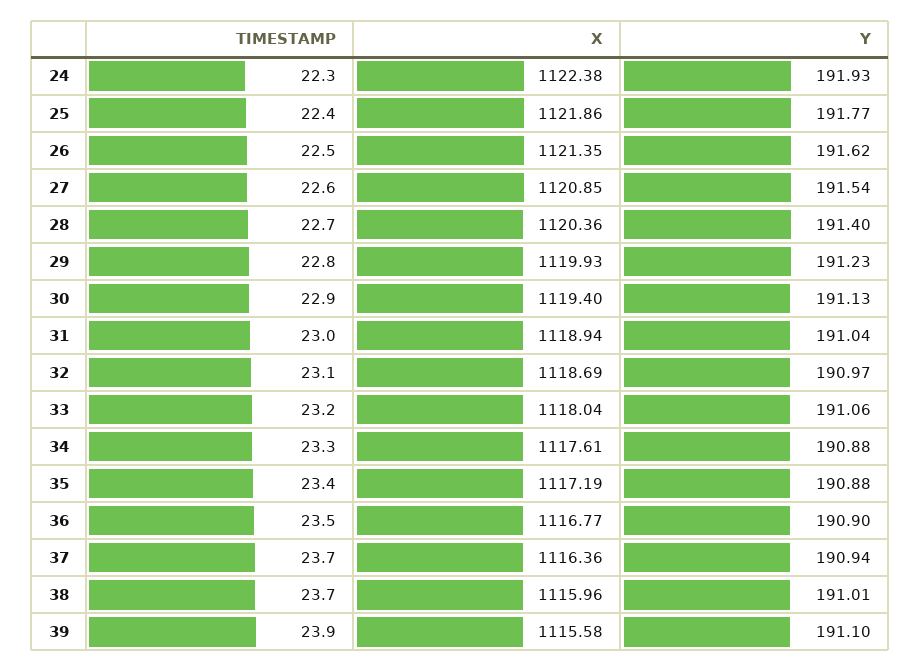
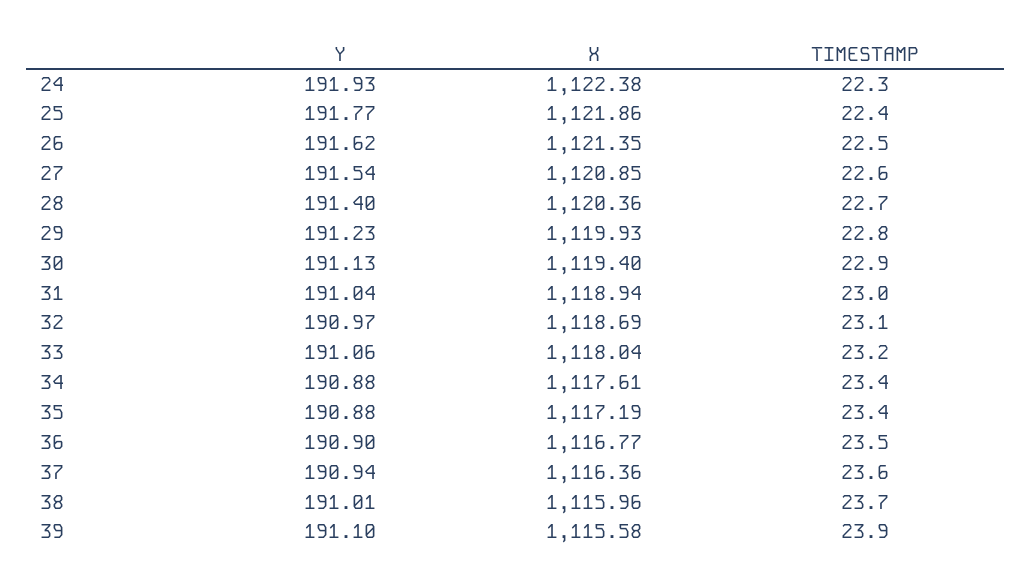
TIMESTAMP, 34: 23.3 -> 23.4
TIMESTAMP, 37: 23.7 -> 23.6

